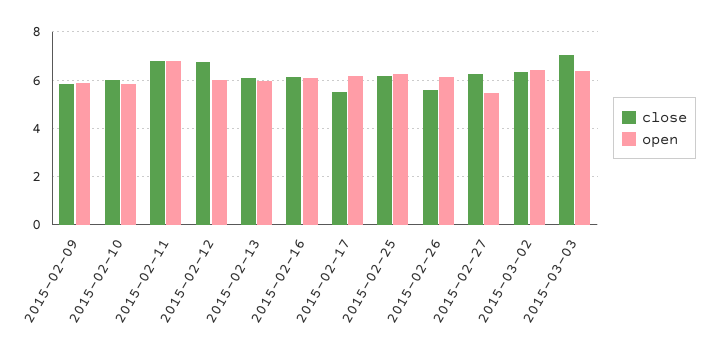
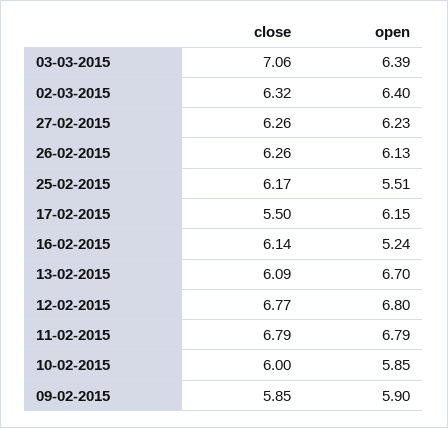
open, 2015-02-12: 6 -> 6.8
open, 2015-02-13: 6 -> 6.7
open, 2015-02-16: 6 -> 5.24
open, 2015-02-25: 6.25 -> 5.51
close, 2015-02-26: 5.5 -> 6.26
open, 2015-02-27: 5.5 -> 6.23

